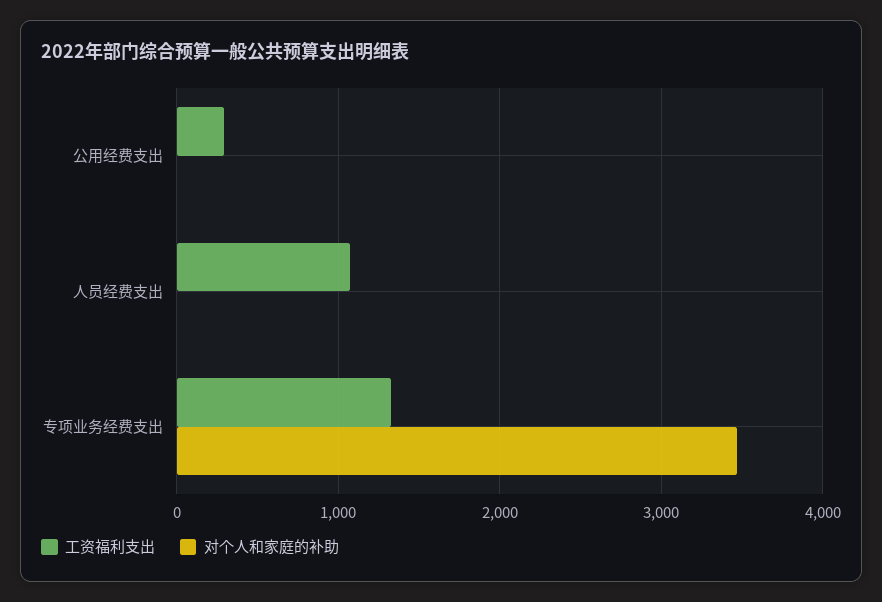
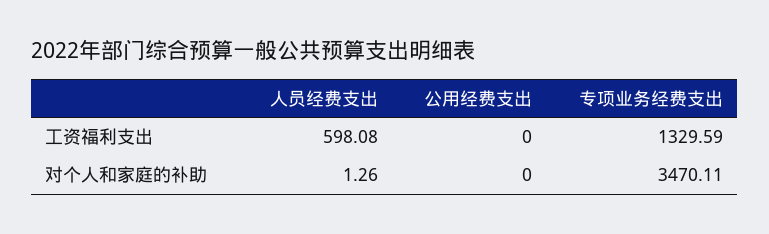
工资福利支出, 公用经费支出: 300 -> 0
工资福利支出, 人员经费支出: 1100 -> 598.08

